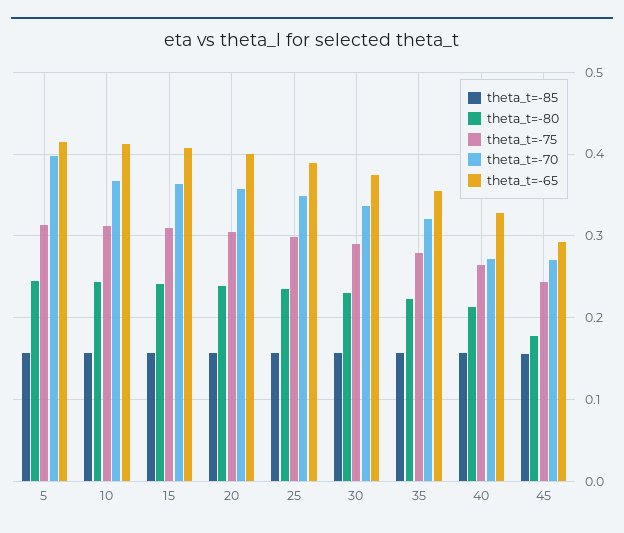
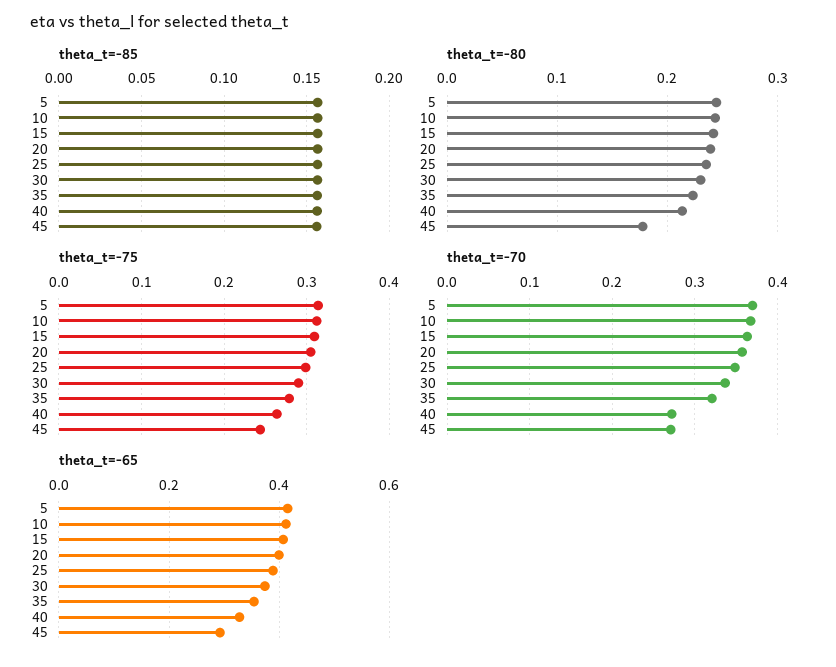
theta_t=-70, 5: 0.4 -> 0.37

